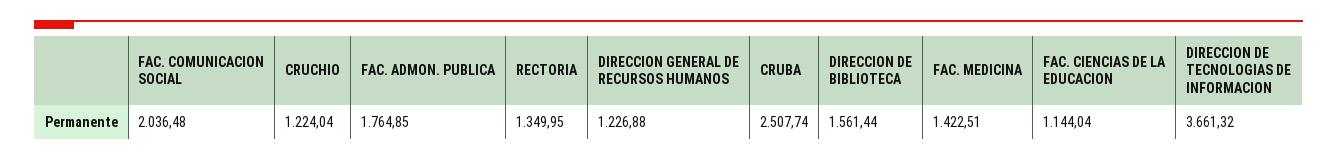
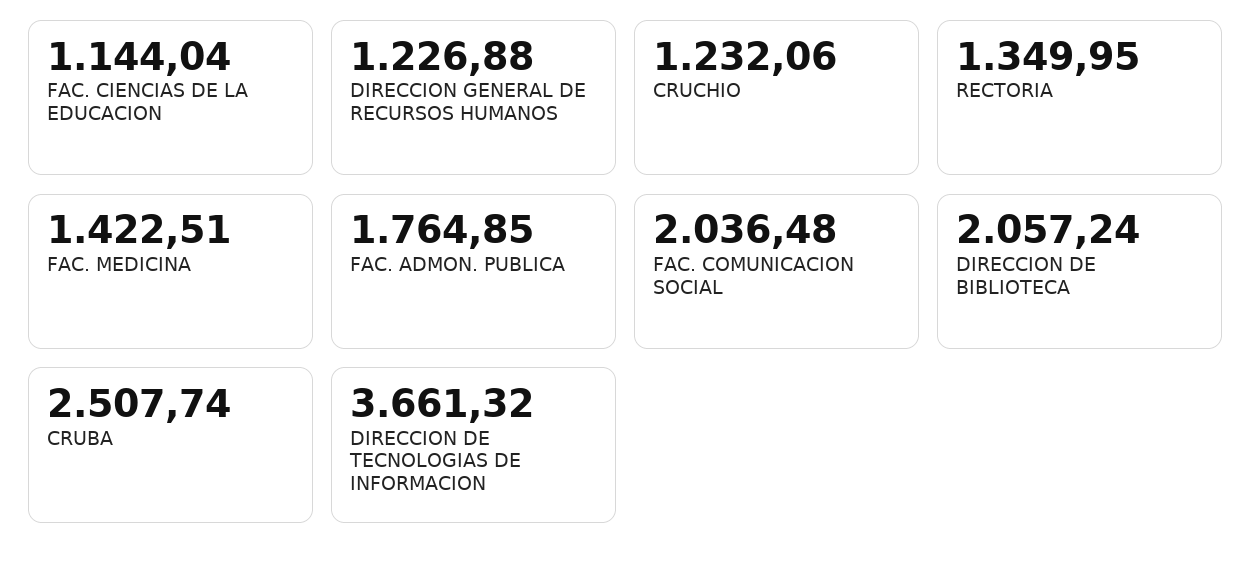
CRUCHIO: 1224.04 -> 1232.06
DIRECCION DE BIBLIOTECA: 1561.44 -> 2057.24

